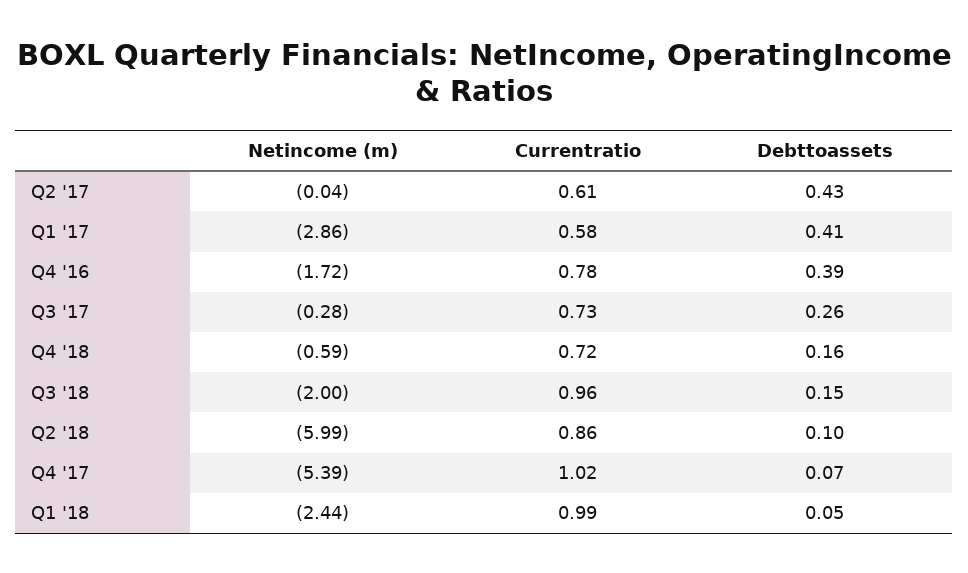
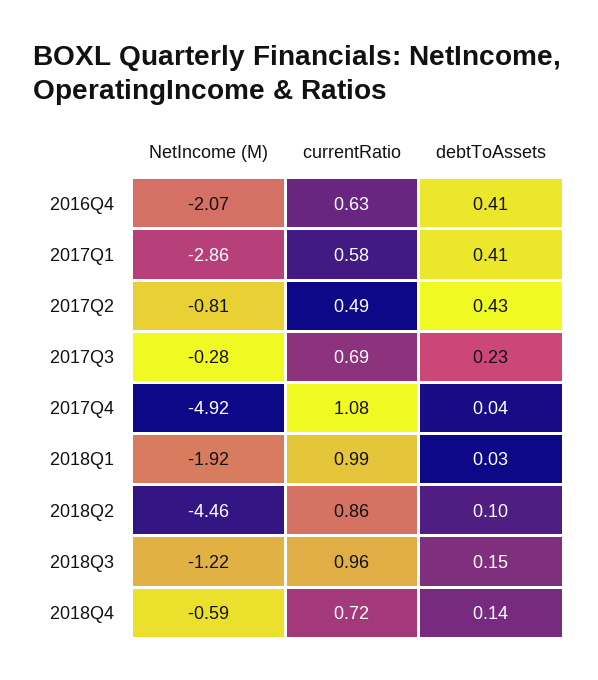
Netincome (m), Q2 '17: -0.04 -> -0.81
Currentratio, Q2 '17: 0.61 -> 0.49
Netincome (m), Q4 '16: -1.72 -> -2.07
Currentratio, Q4 '16: 0.78 -> 0.63
Debttoassets, Q4 '16: 0.39 -> 0.41
Currentratio, Q3 '17: 0.73 -> 0.69
Debttoassets, Q3 '17: 0.26 -> 0.23
Debttoassets, Q4 '18: 0.16 -> 0.14
Netincome (m), Q3 '18: -2 -> -1.22
Netincome (m), Q2 '18: -5.99 -> -4.46
Netincome (m), Q4 '17: -5.39 -> -4.92
Currentratio, Q4 '17: 1.02 -> 1.08
Debttoassets, Q4 '17: 0.07 -> 0.04
Netincome (m), Q1 '18: -2.44 -> -1.92
Debttoassets, Q1 '18: 0.05 -> 0.03

